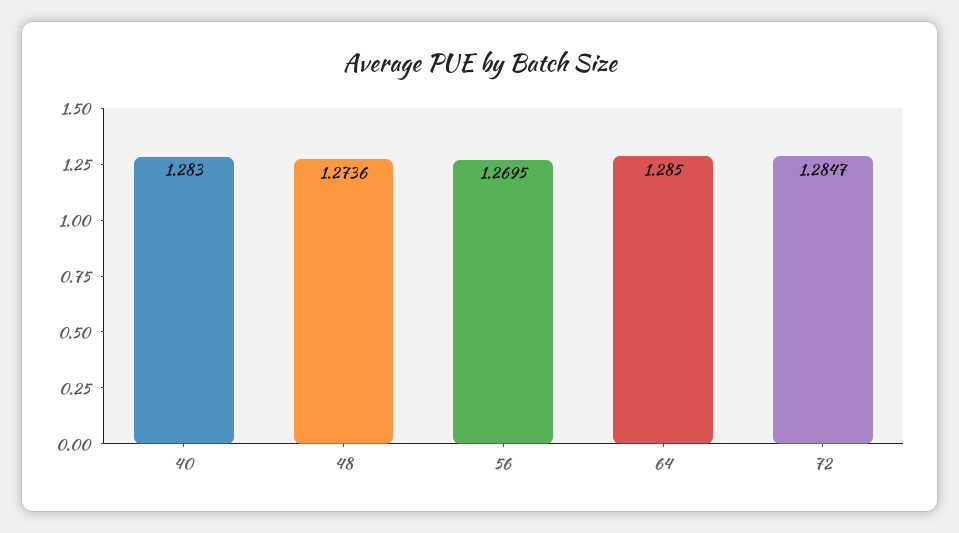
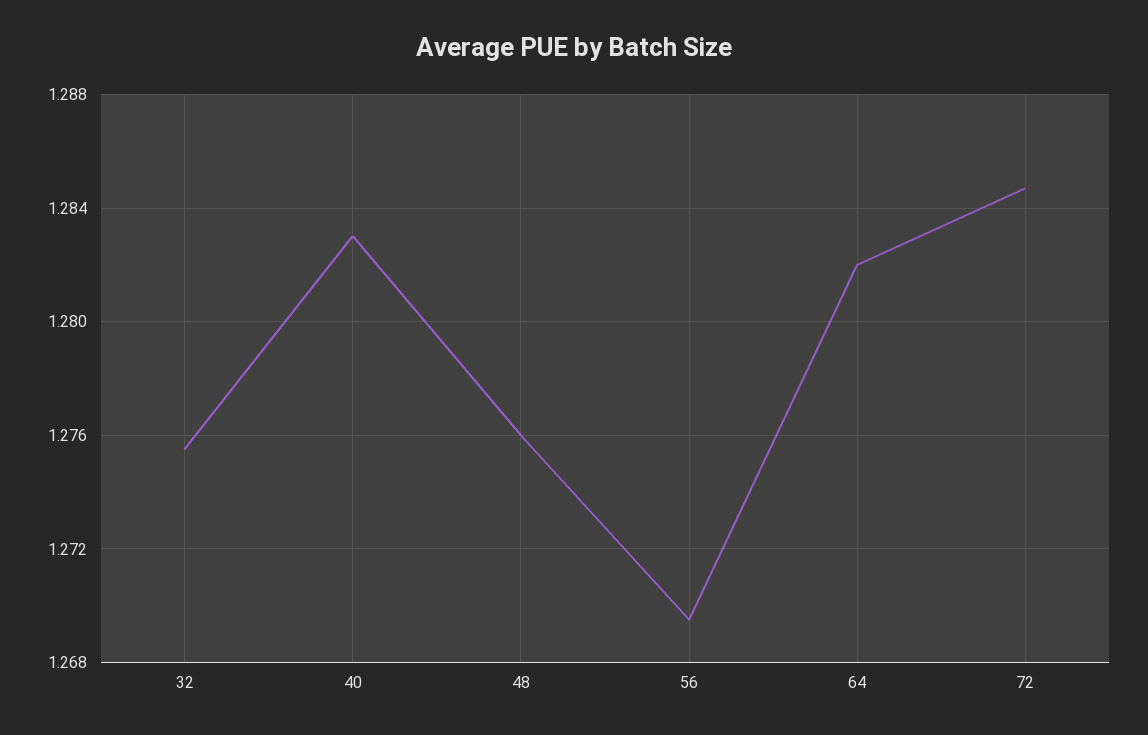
48: 1.2736 -> 1.276
64: 1.285 -> 1.282
32: none -> 1.2755

